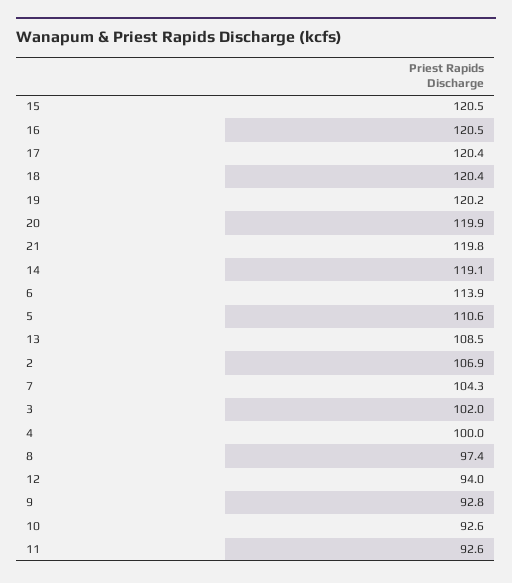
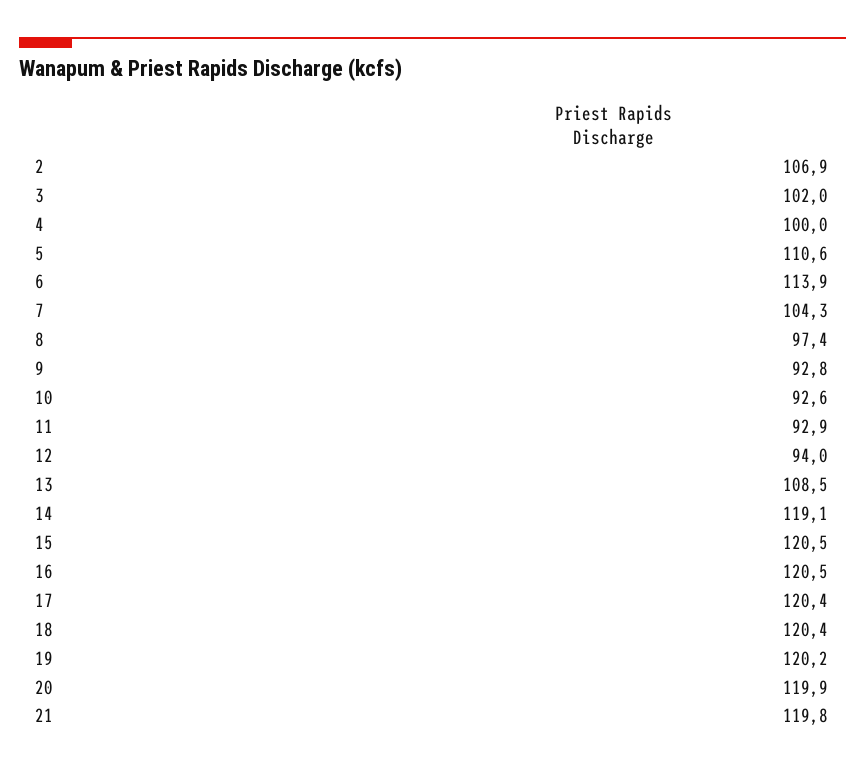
11: 92.6 -> 92.9

